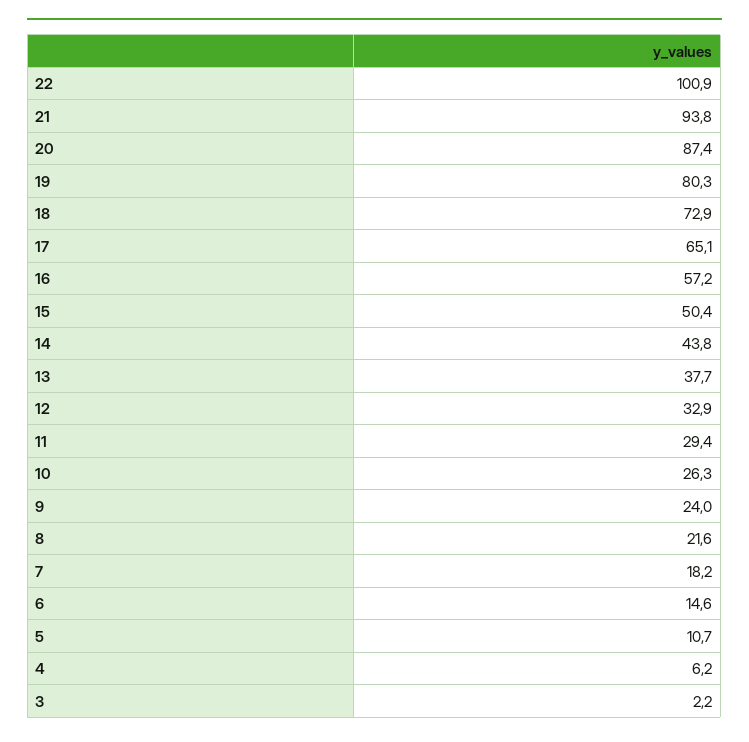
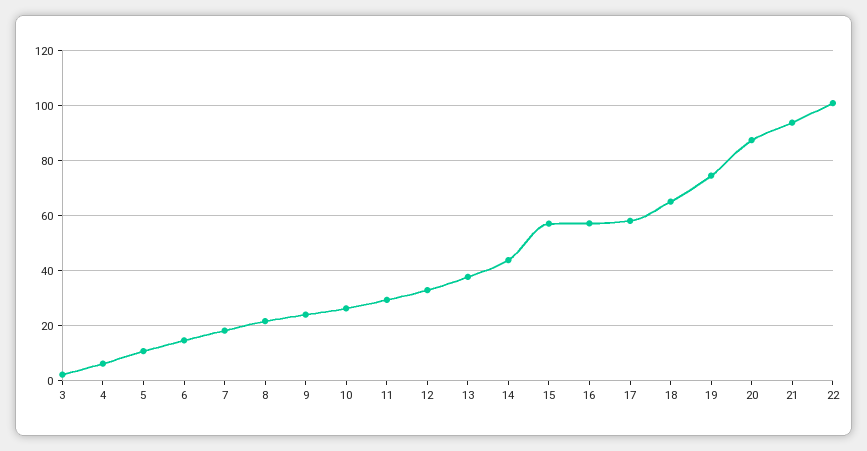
19: 80.3 -> 75
18: 72.9 -> 65
17: 65.1 -> 57.5
15: 50.4 -> 57.5

